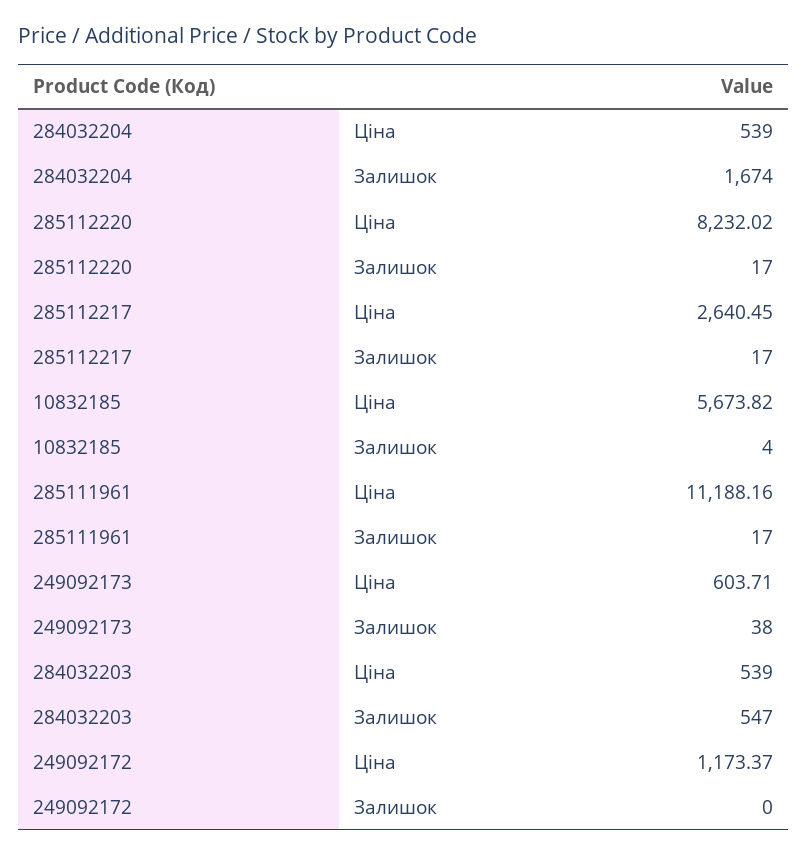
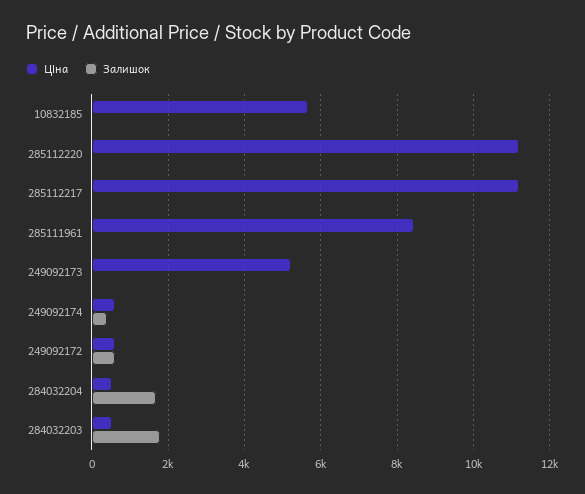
Ціна, 285112220: 8232.02 -> 11200
Ціна, 285112217: 2640.45 -> 11200
Ціна, 285111961: 11188.16 -> 8400
Ціна, 249092173: 603.71 -> 5200
Залишок, 284032203: 547 -> 1800
Ціна, 249092172: 1173.37 -> 600
Залишок, 249092172: 0 -> 600
Ціна, 249092174: none -> 600
Залишок, 249092174: none -> 400

